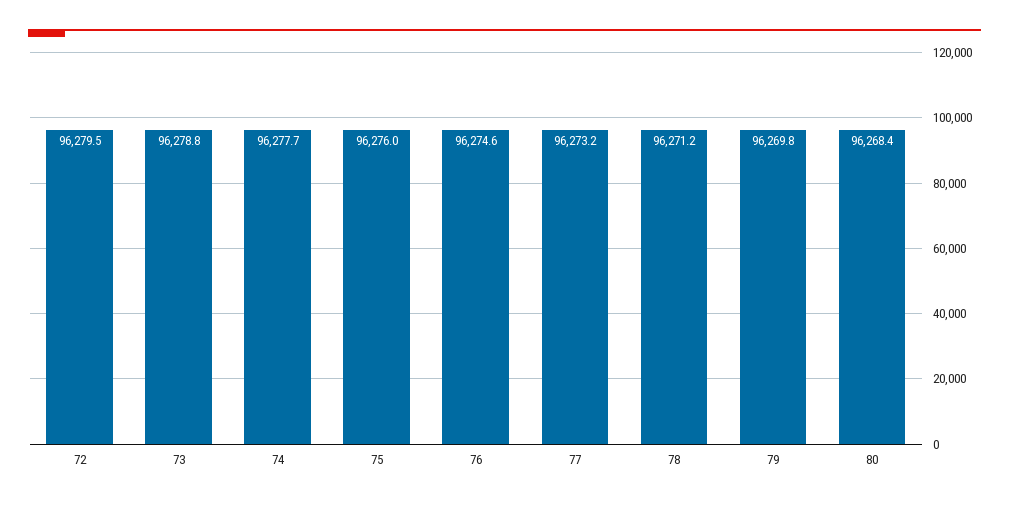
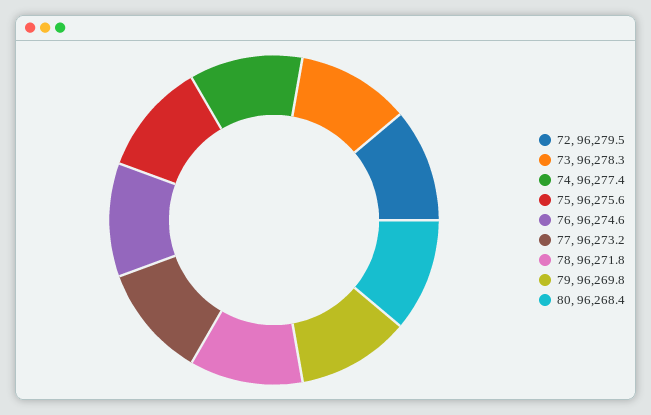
73: 96278.8 -> 96278.3
74: 96277.7 -> 96277.4
75: 96276 -> 96275.6
78: 96271.2 -> 96271.8

